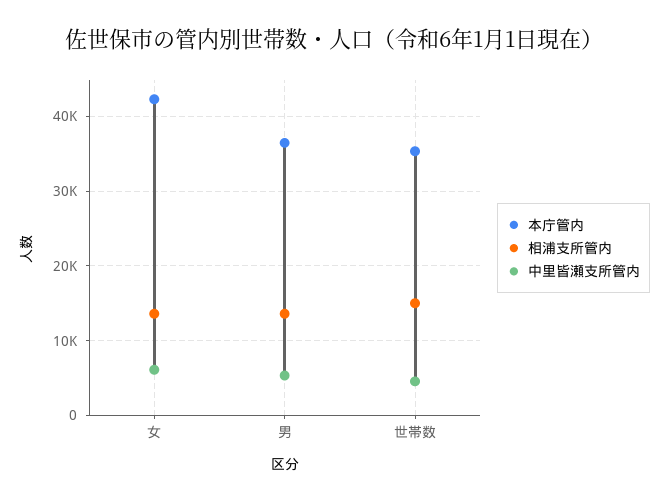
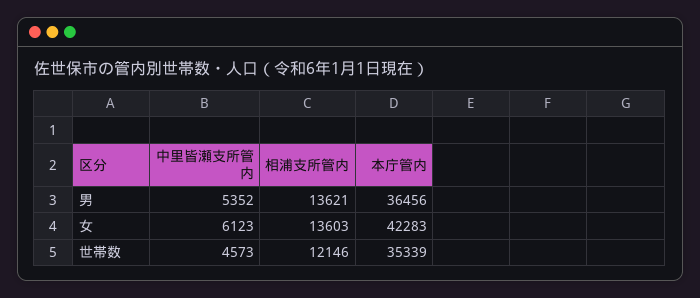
相浦支所管内, 世帯数: 15000 -> 12146

